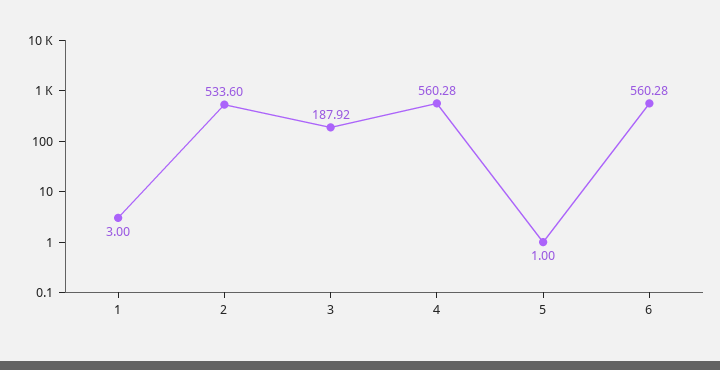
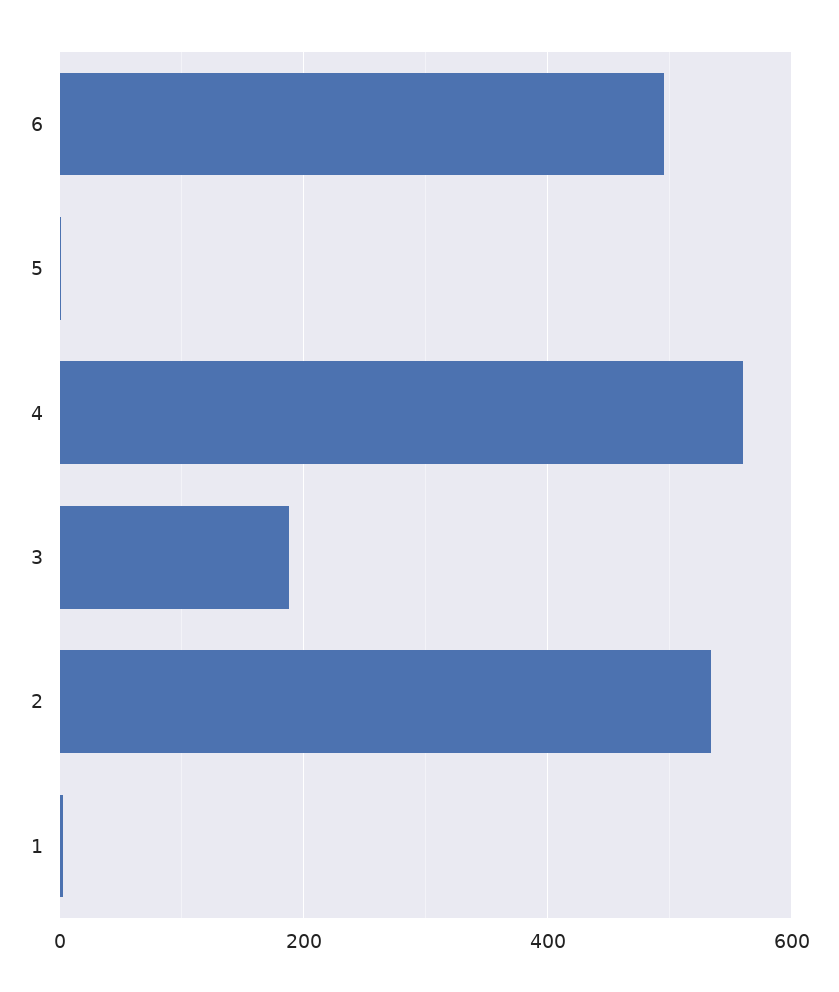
6: 560.28 -> 500

